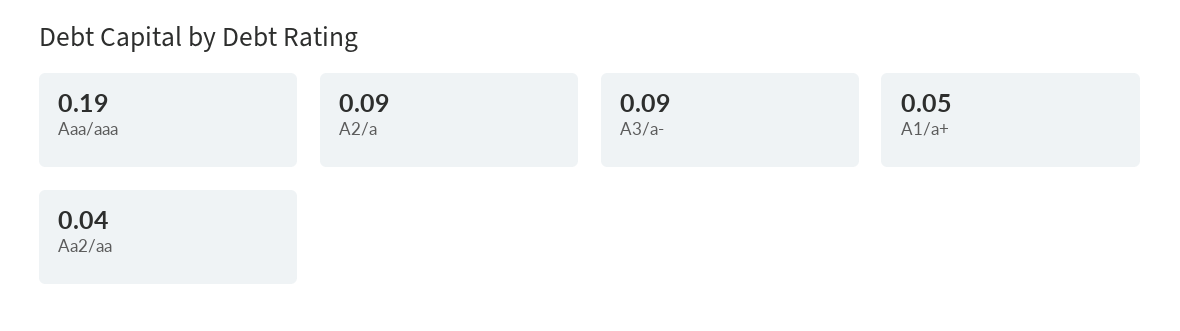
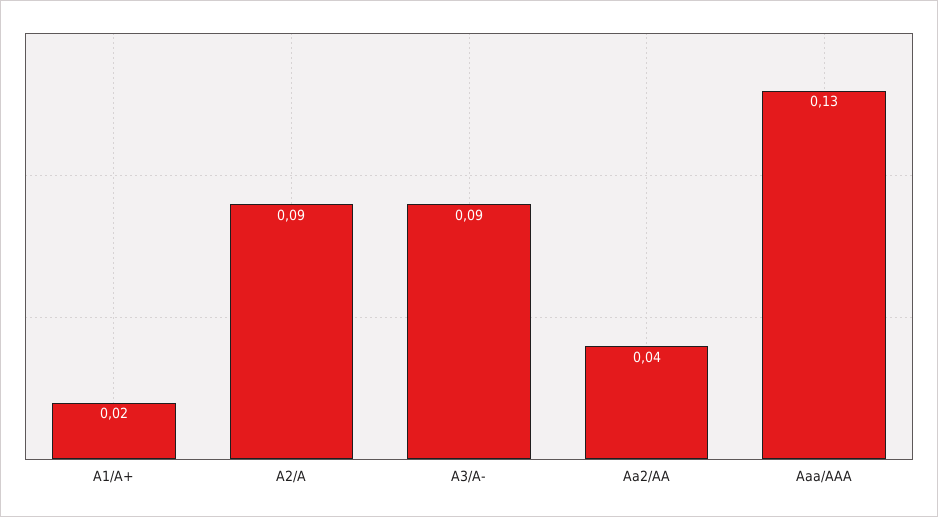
Aaa/aaa: 0.19 -> 0.13
A1/a+: 0.05 -> 0.02

